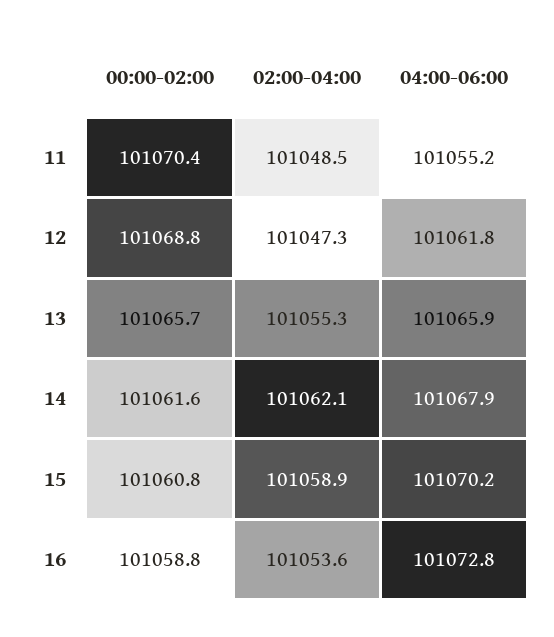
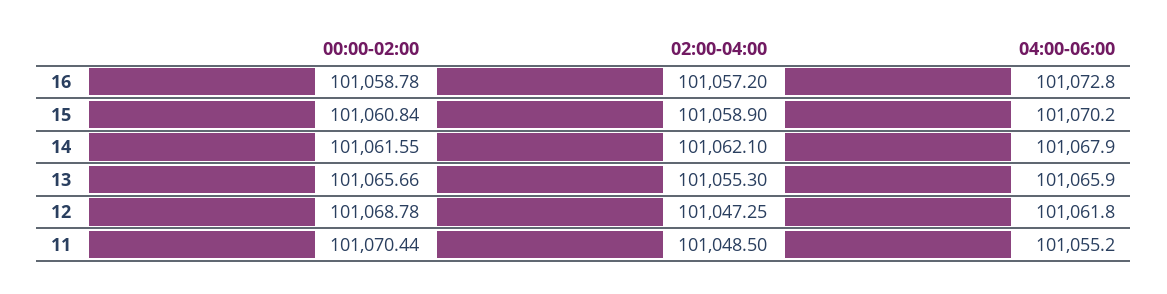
02:00-04:00, 16: 101053.6 -> 101057.2

